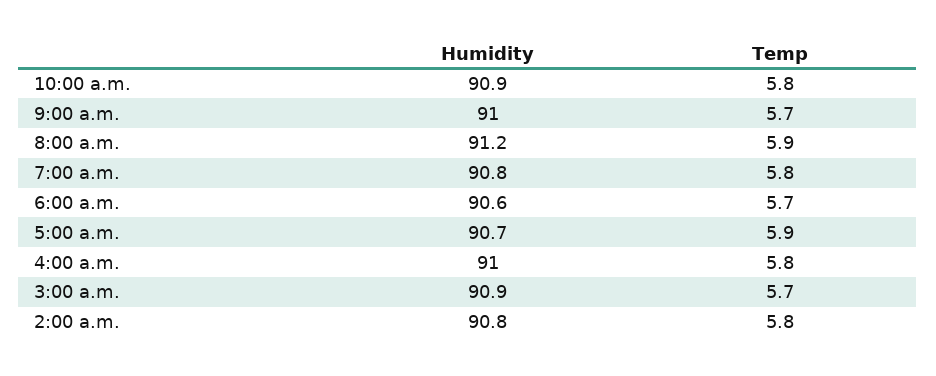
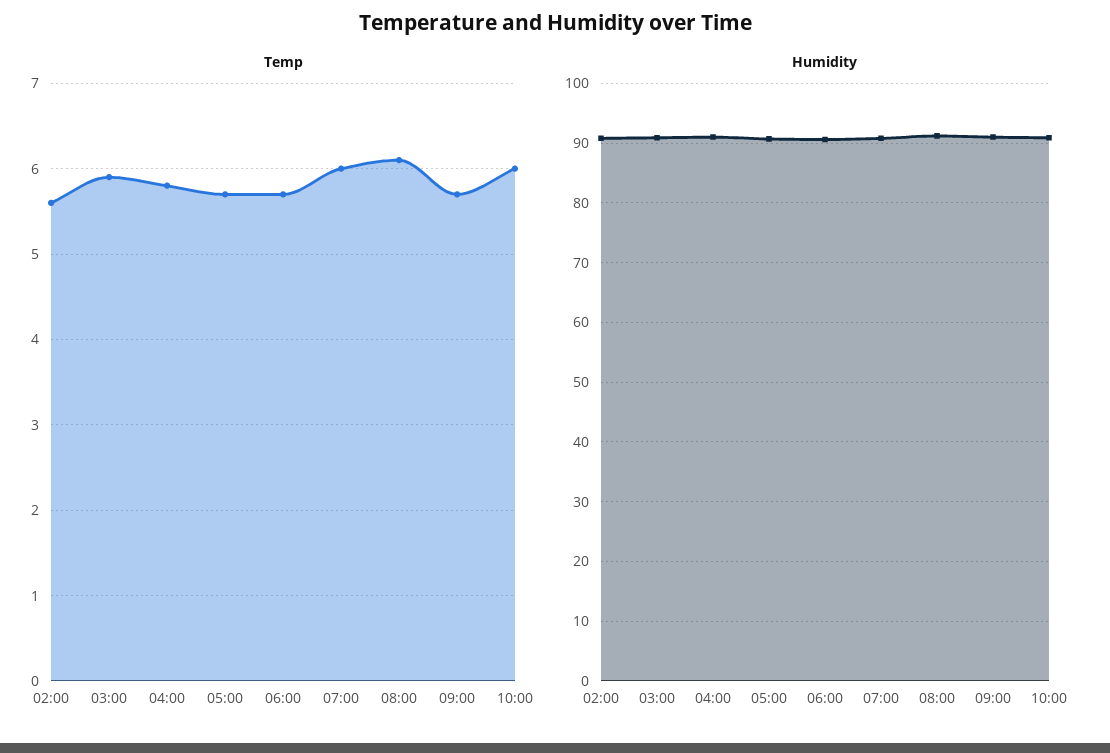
Temp, 10:00 a.m.: 5.8 -> 6
Temp, 8:00 a.m.: 5.9 -> 6.1
Temp, 7:00 a.m.: 5.8 -> 6
Temp, 5:00 a.m.: 5.9 -> 5.7
Temp, 3:00 a.m.: 5.7 -> 5.9
Temp, 2:00 a.m.: 5.8 -> 5.6

